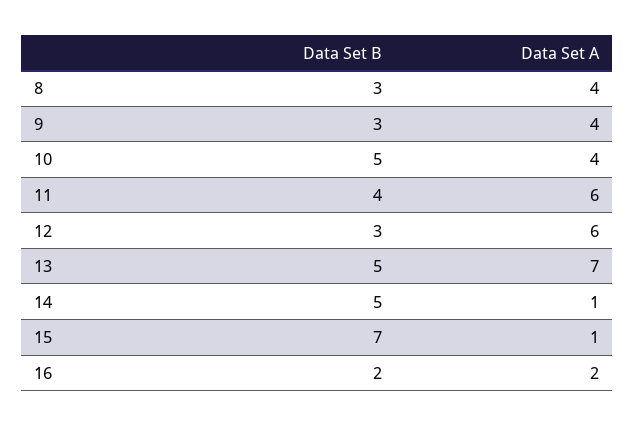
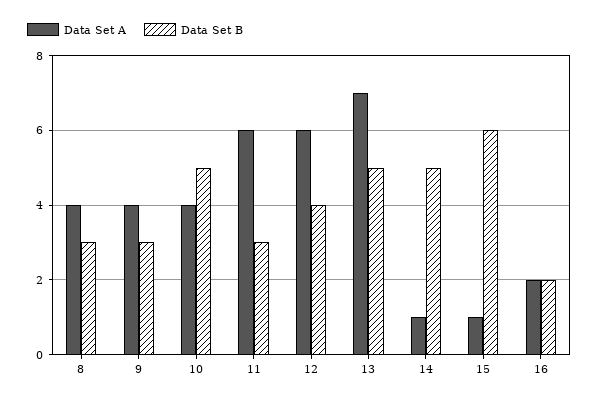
Data Set B, 11: 4 -> 3
Data Set B, 12: 3 -> 4
Data Set B, 15: 7 -> 6

